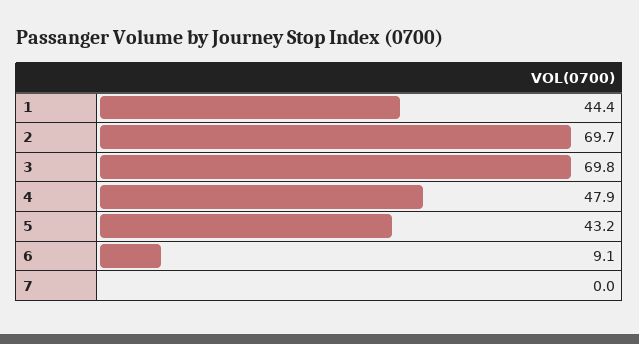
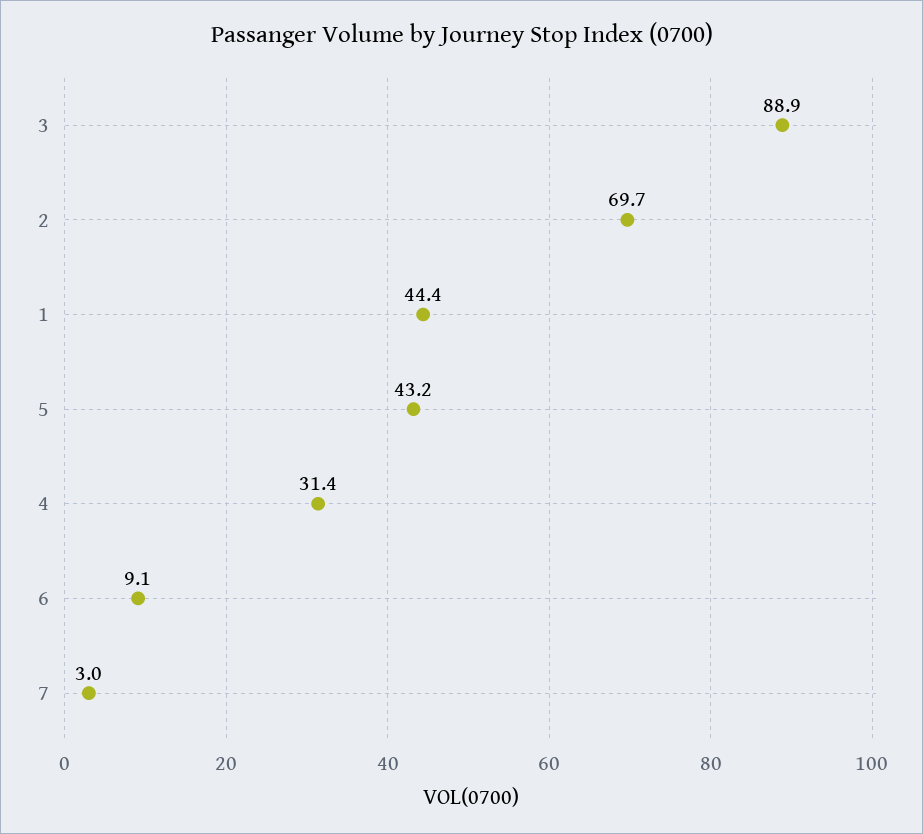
3: 69.8 -> 88.9
4: 47.9 -> 31.4
7: 0 -> 3

